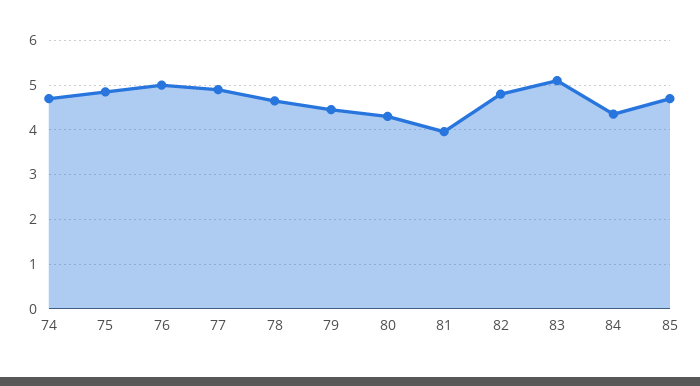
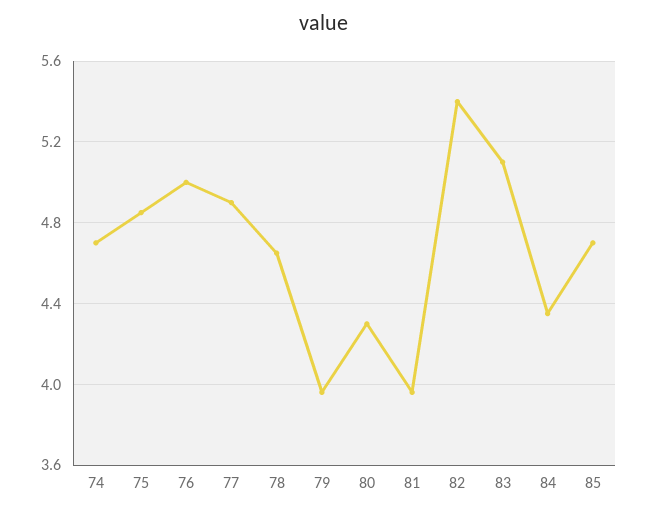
79: 4.4 -> 3.95
82: 4.8 -> 5.4

